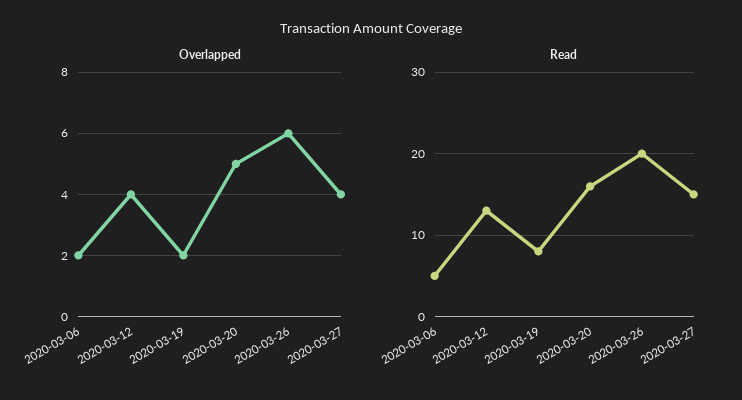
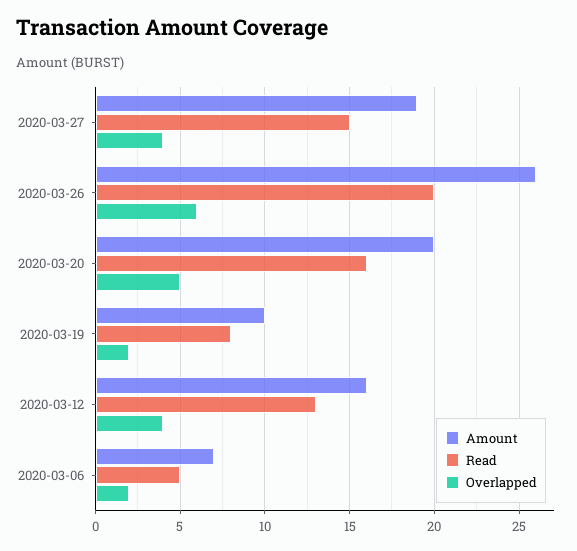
Amount, 2020-03-27: none -> 19
Amount, 2020-03-26: none -> 26
Amount, 2020-03-20: none -> 20
Amount, 2020-03-19: none -> 10
Amount, 2020-03-12: none -> 16
Amount, 2020-03-06: none -> 7

